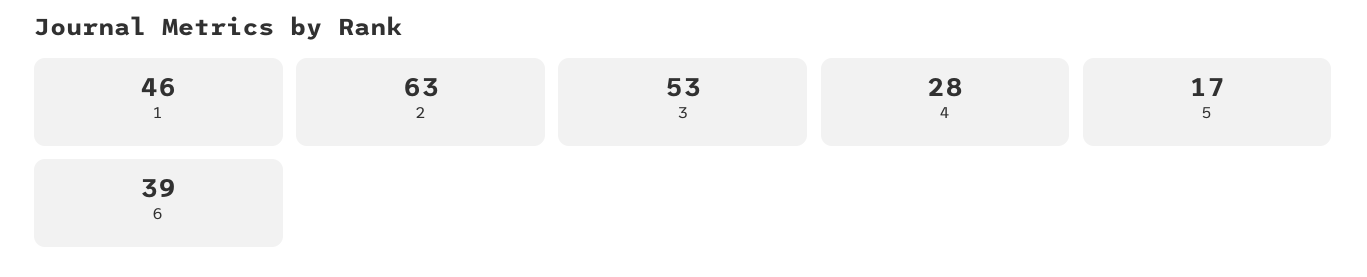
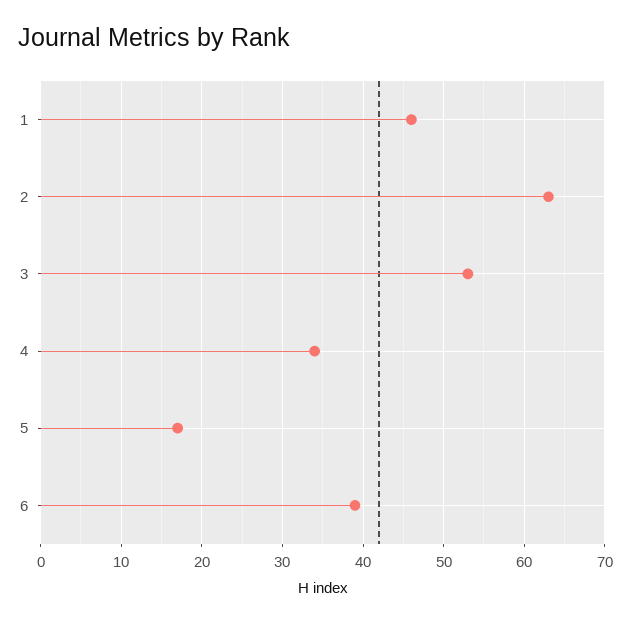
4: 28 -> 34

